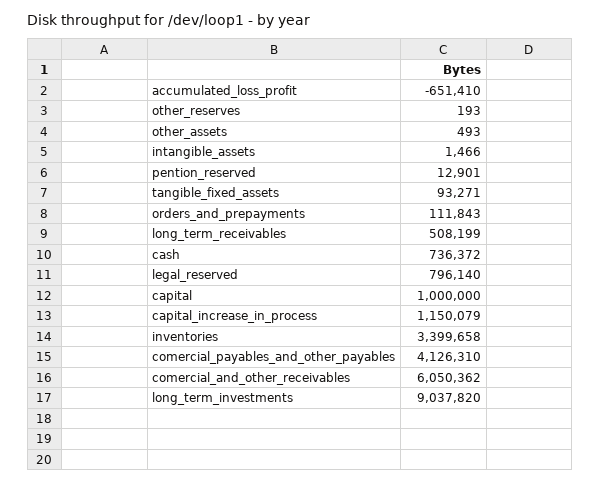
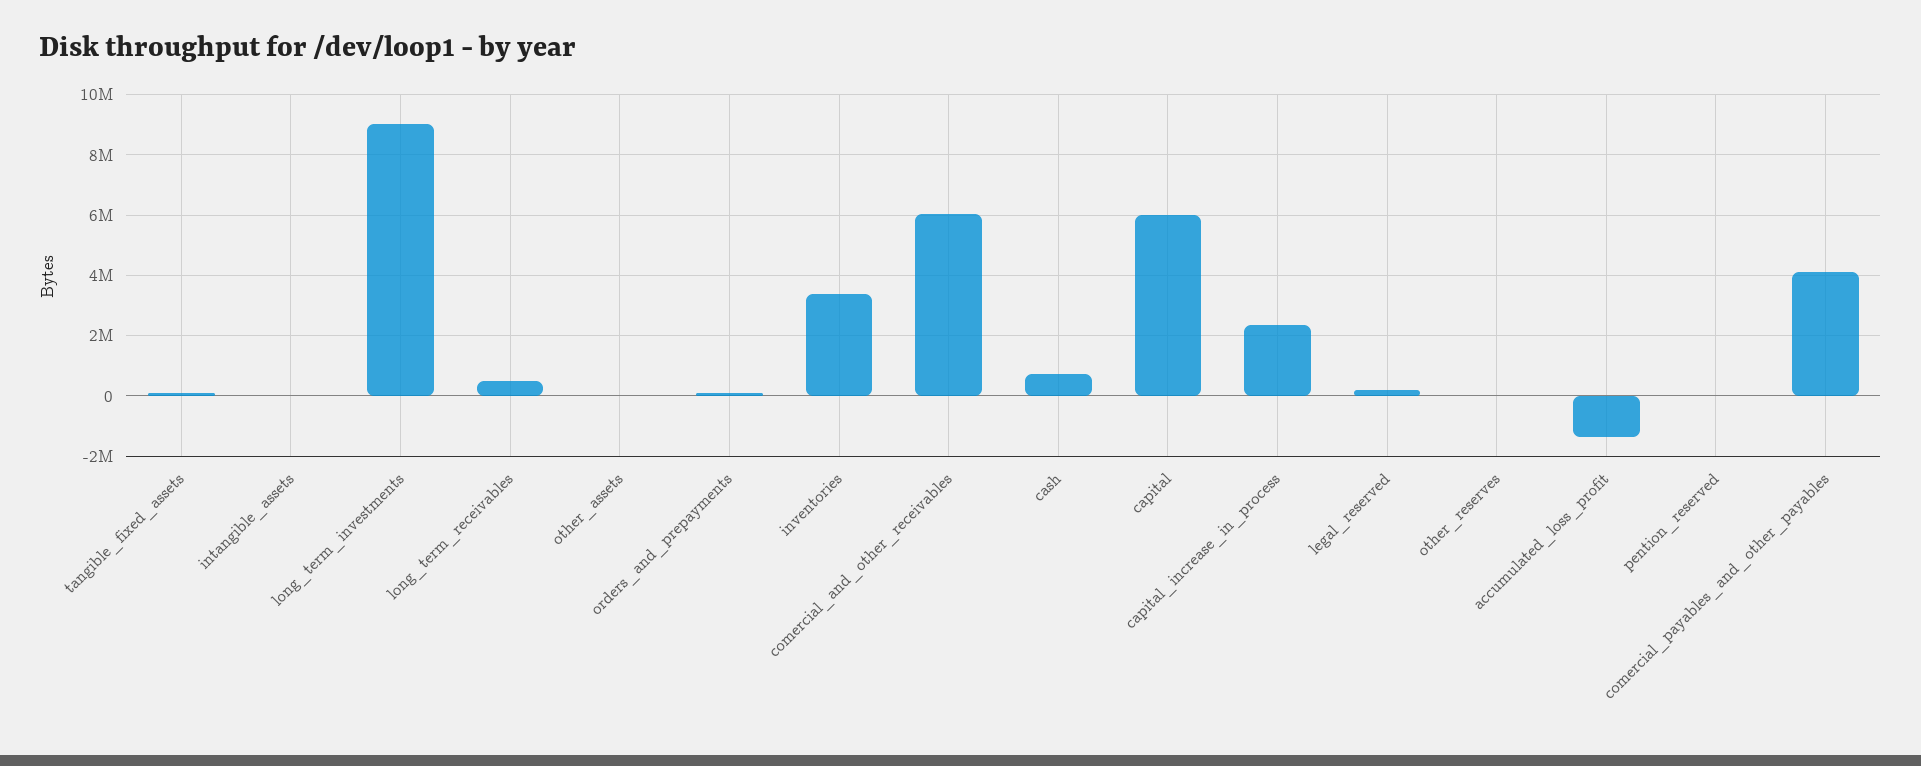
accumulated_loss_profit: -651410 -> -1400000
legal_reserved: 796140 -> 200000
capital: 1000000 -> 6000000
capital_increase_in_process: 1150079 -> 2400000

